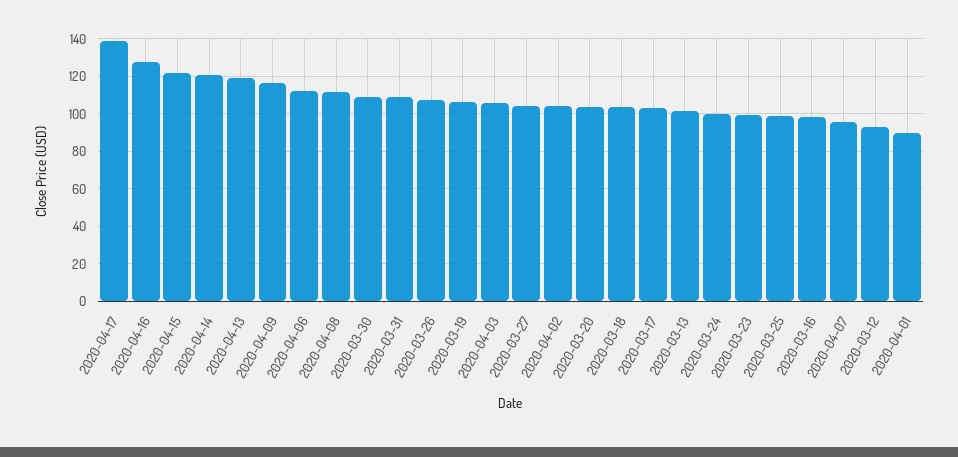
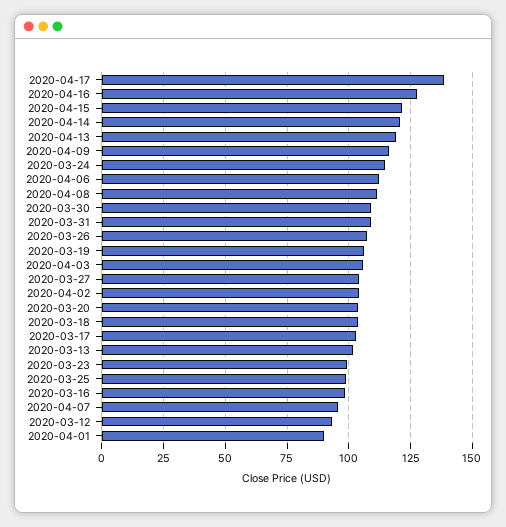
2020-03-24: 100 -> 115

